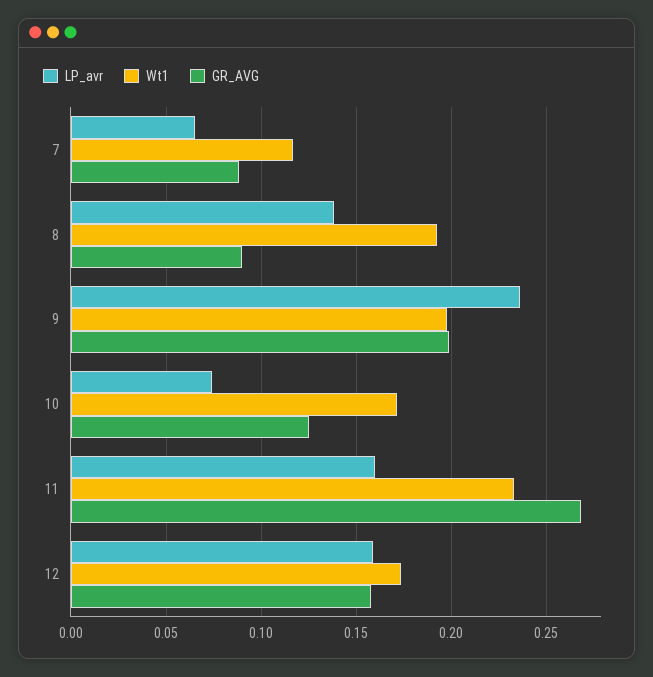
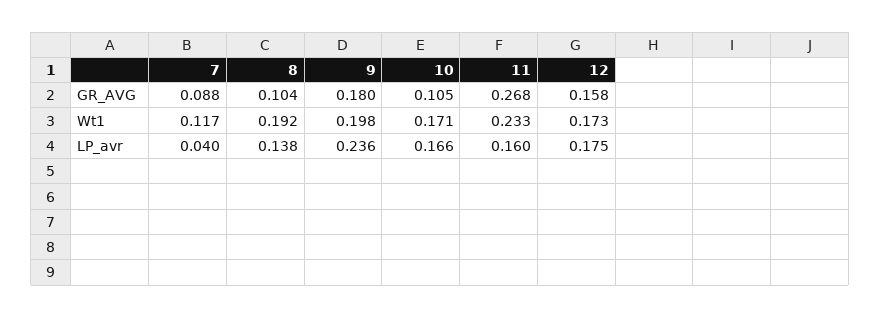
LP_avr, 7: 0.065 -> 0.04
GR_AVG, 8: 0.09 -> 0.104
GR_AVG, 9: 0.2 -> 0.18
LP_avr, 10: 0.075 -> 0.166
GR_AVG, 10: 0.125 -> 0.105
LP_avr, 12: 0.16 -> 0.175

